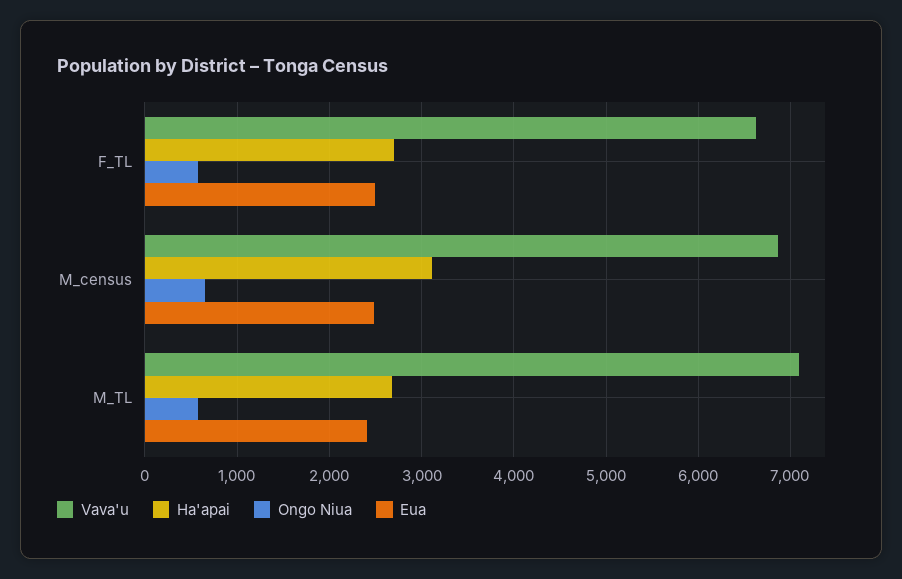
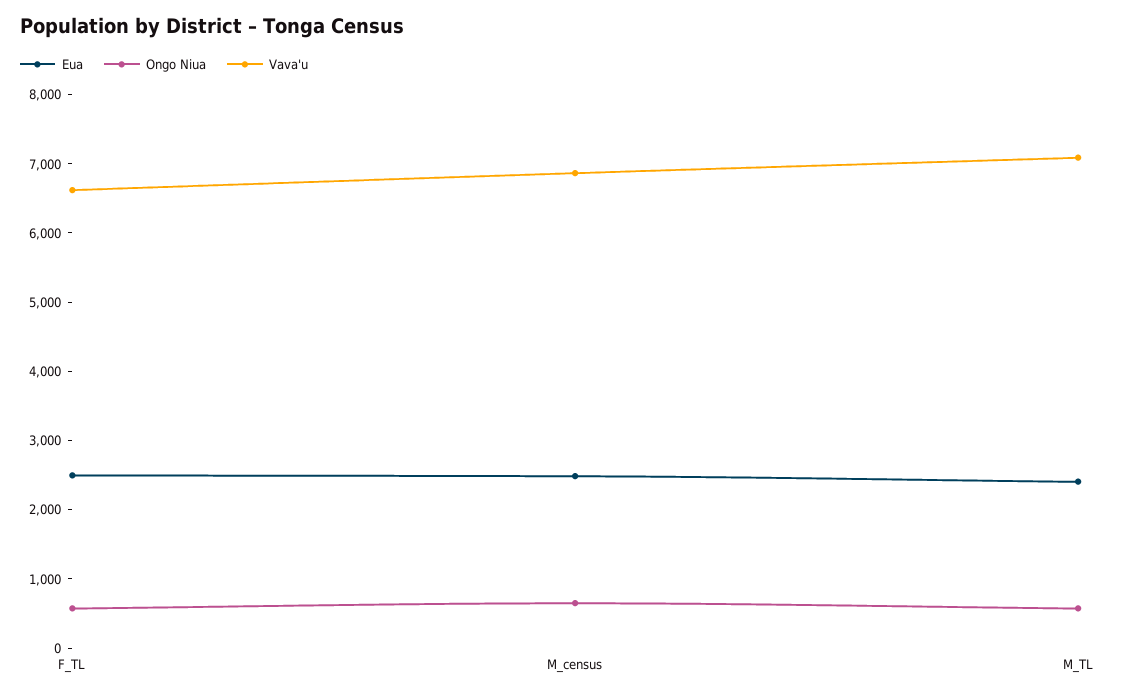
Ha'apai, F_TL: 2700 -> none
Ha'apai, M_census: 3100 -> none
Ha'apai, M_TL: 2700 -> none

